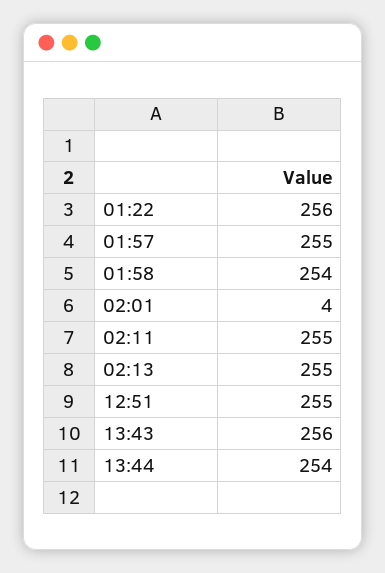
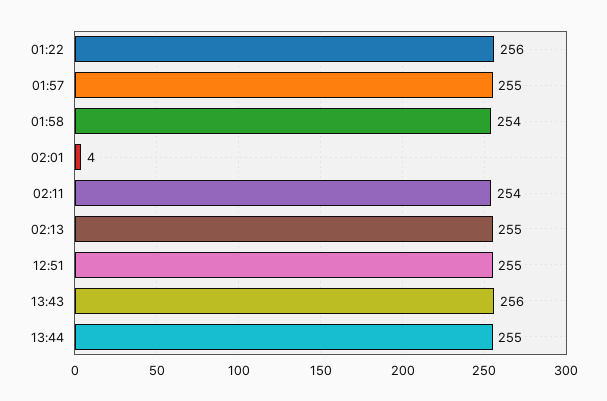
02:11: 255 -> 254
13:44: 254 -> 255

